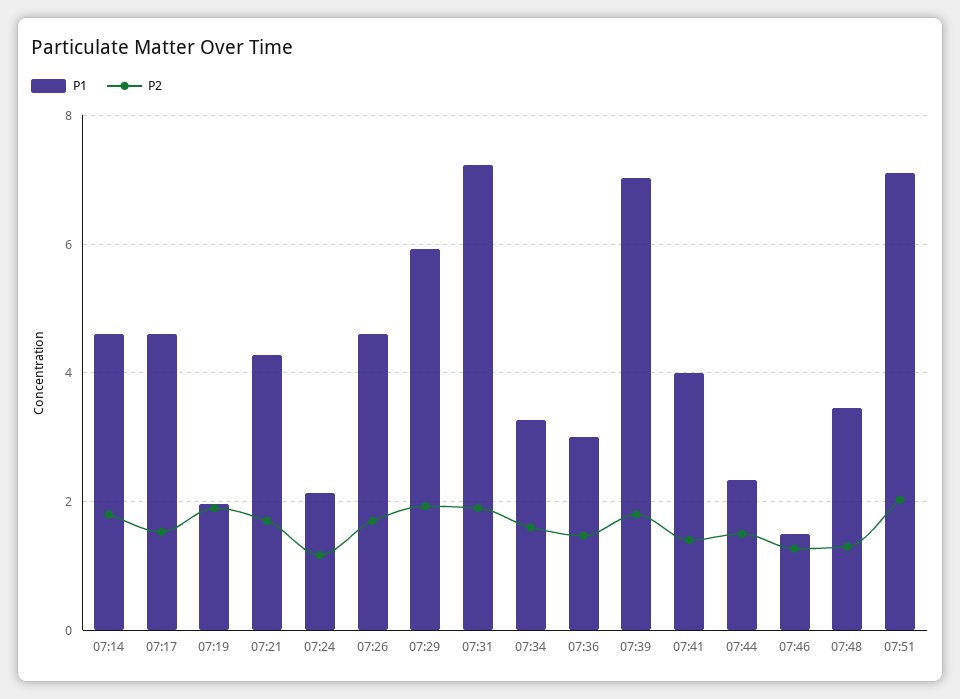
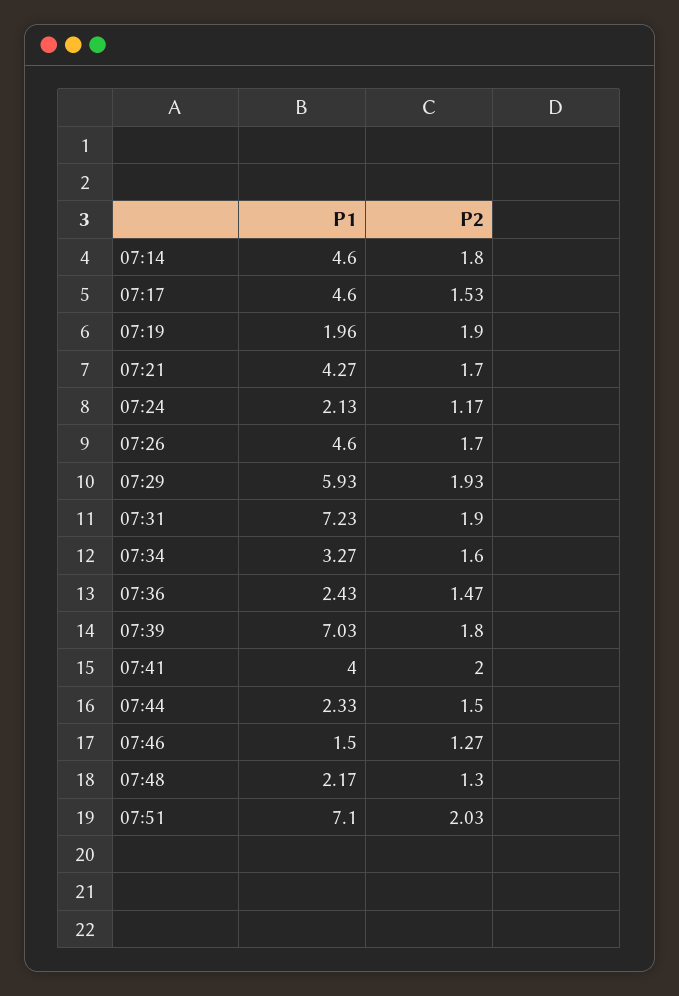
P1, 07:36: 3 -> 2.43
P2, 07:41: 1.4 -> 2
P1, 07:48: 3.4 -> 2.17

